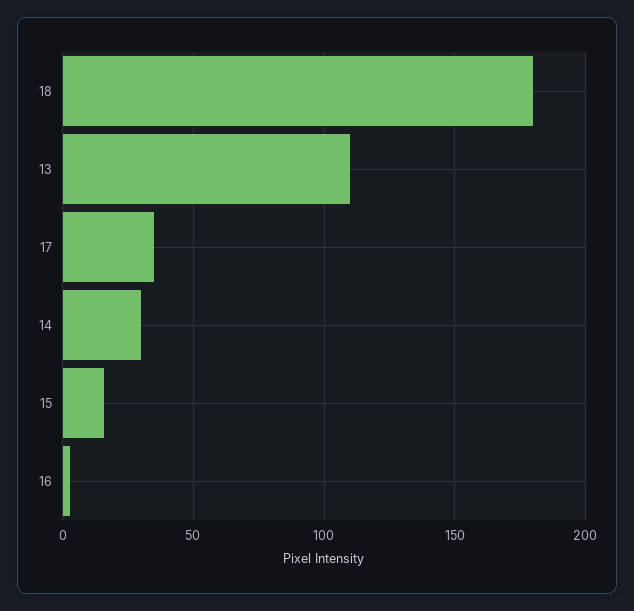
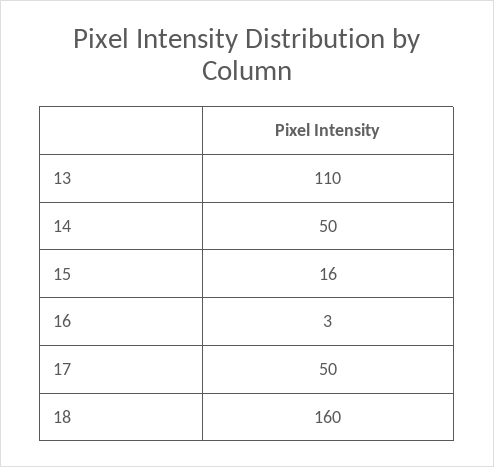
18: 180 -> 160
17: 35 -> 50
14: 30 -> 50

